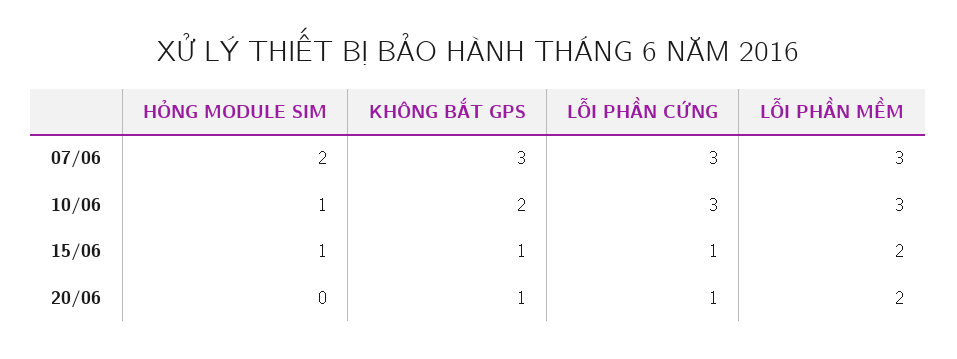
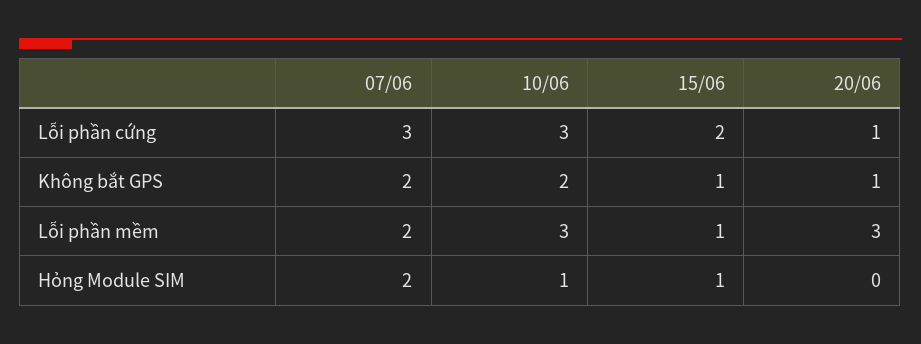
KHÔNG BẮT GPS, 07/06: 3 -> 2
LỖI PHẦN MỀM, 07/06: 3 -> 2
LỖI PHẦN CỨNG, 15/06: 1 -> 2
LỖI PHẦN MỀM, 15/06: 2 -> 1
LỖI PHẦN MỀM, 20/06: 2 -> 3

